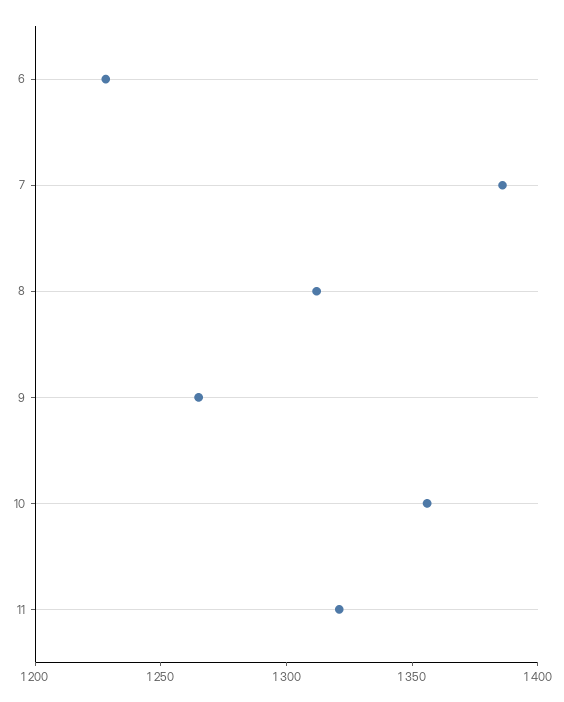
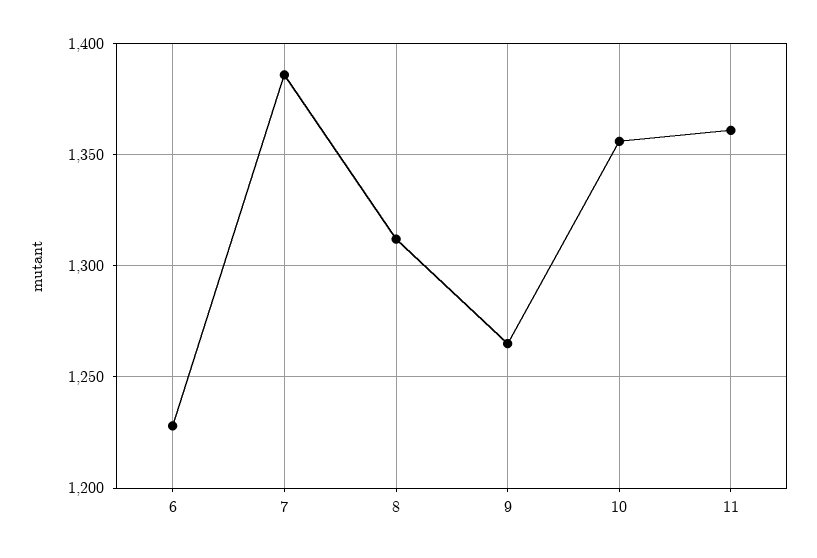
11: 1320 -> 1360

